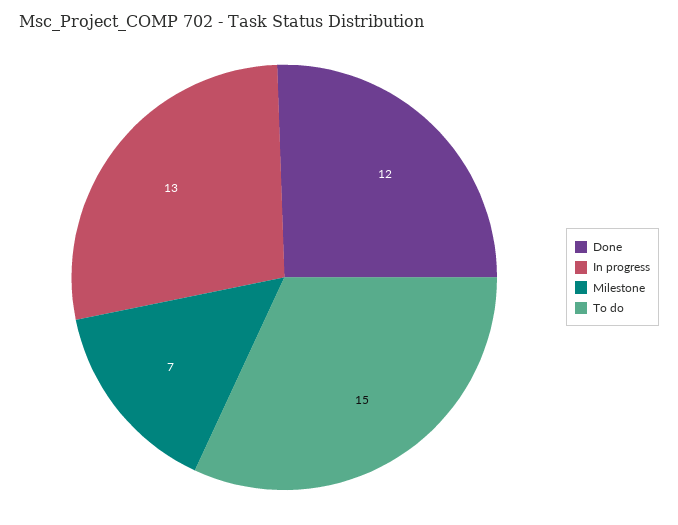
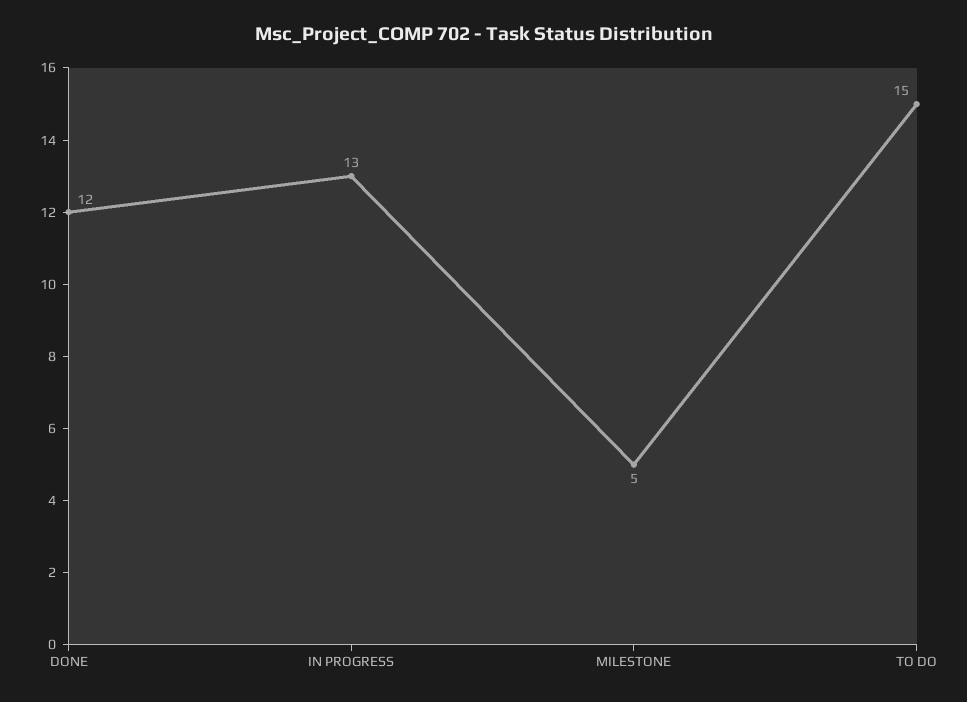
Milestone: 7 -> 5

